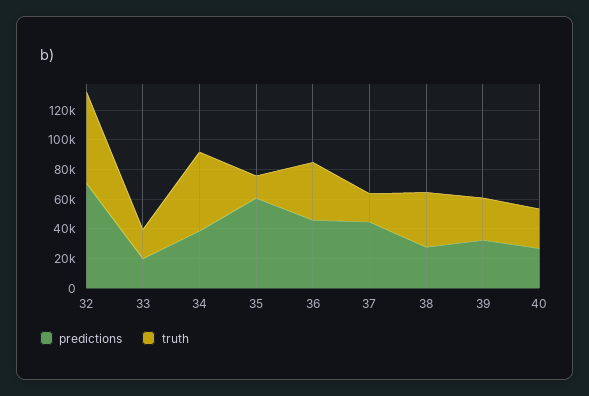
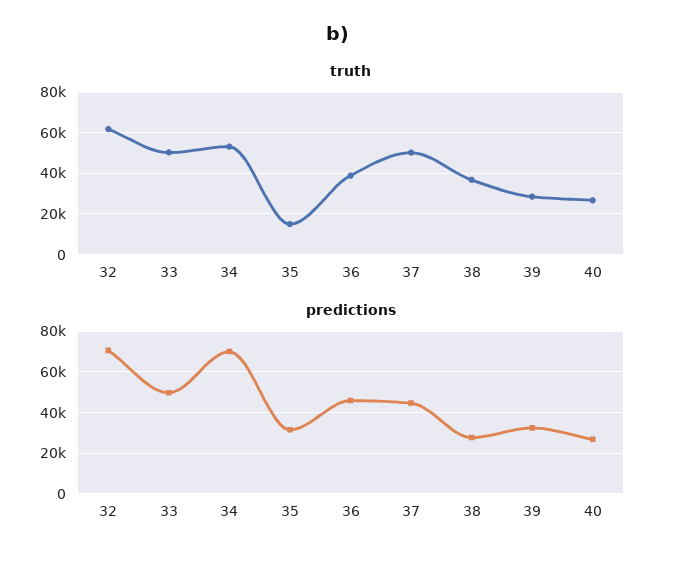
predictions, 33: 20000 -> 50000
truth, 33: 20000 -> 50000
predictions, 34: 40000 -> 70000
predictions, 35: 60000 -> 30000
truth, 37: 20000 -> 50000

